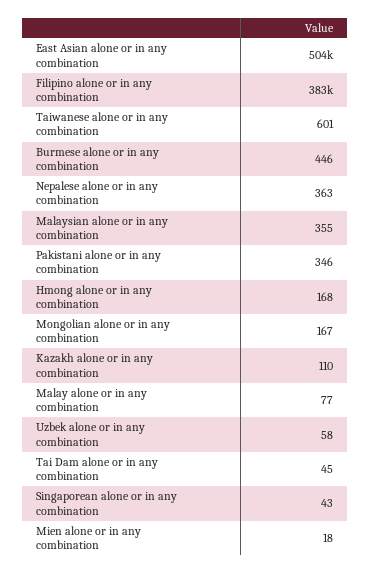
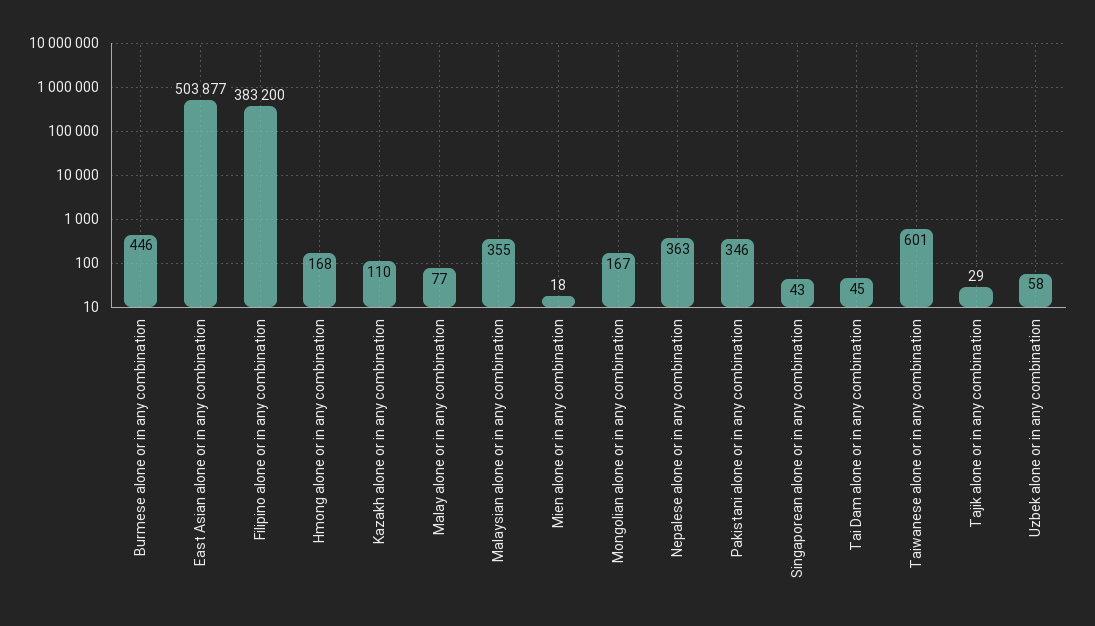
Tajik alone or in any combination: none -> 29

